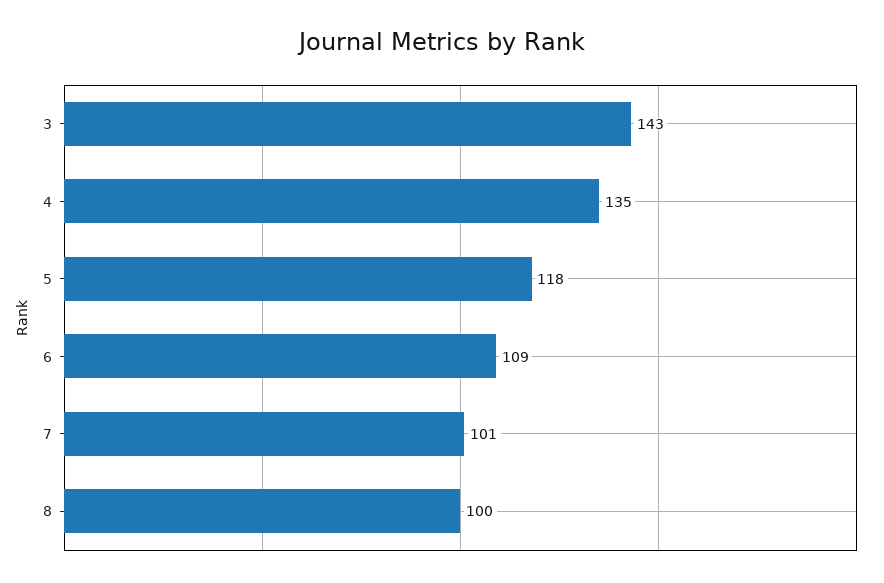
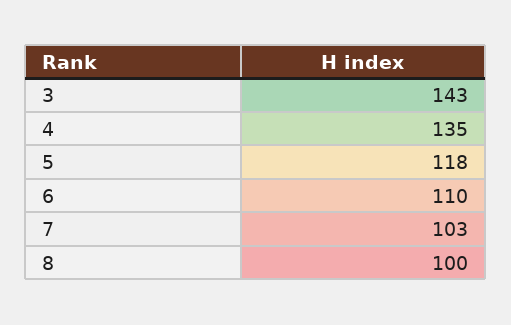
6: 109 -> 110
7: 101 -> 103

